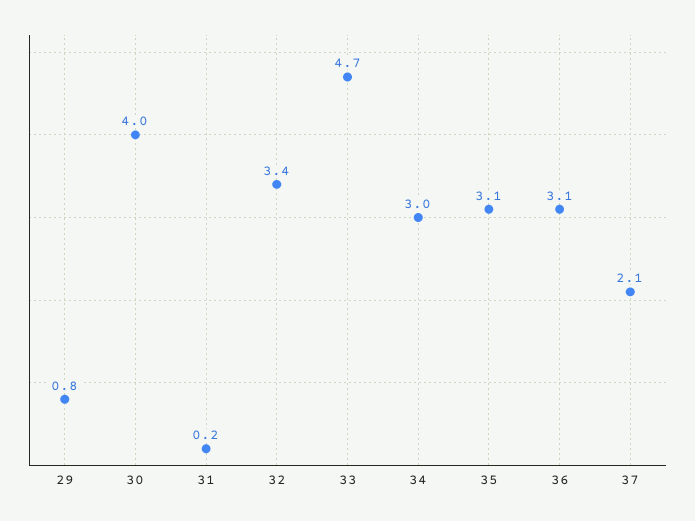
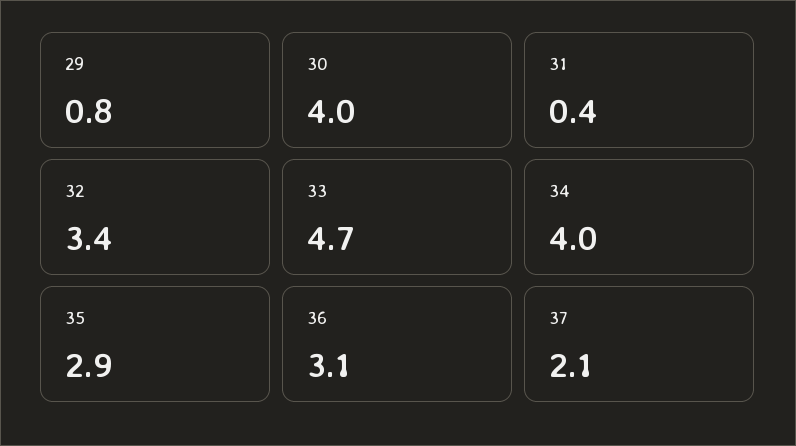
31: 0.2 -> 0.4
34: 3 -> 4
35: 3.1 -> 2.9

